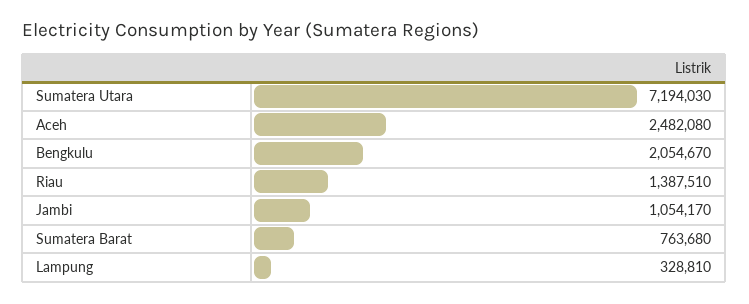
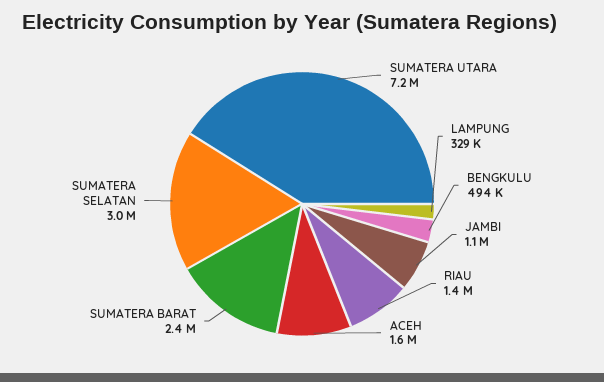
Aceh: 2482080 -> 1600000
Bengkulu: 2054670 -> 494000
Sumatera Barat: 763680 -> 2400000
SUMATERA SELATAN: none -> 3000000

